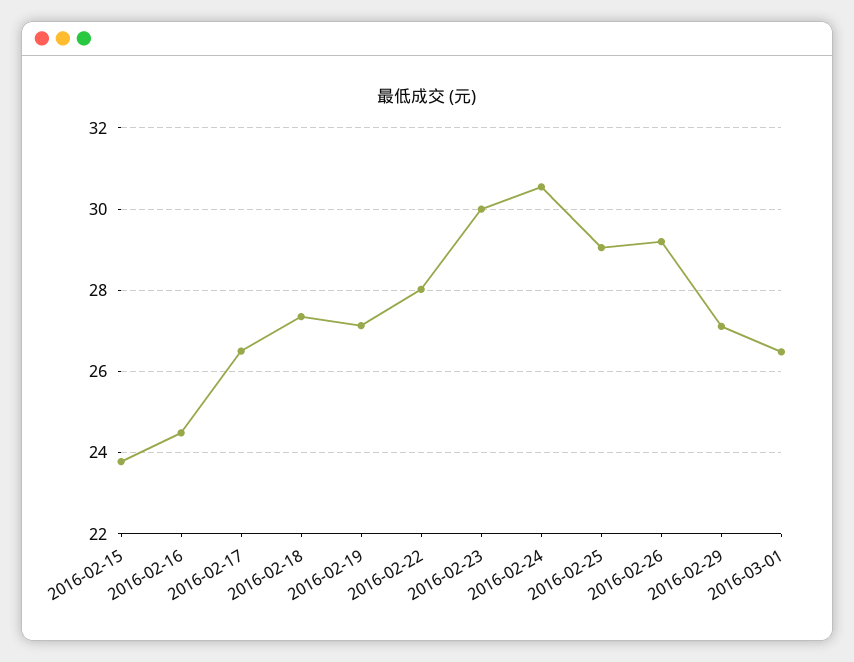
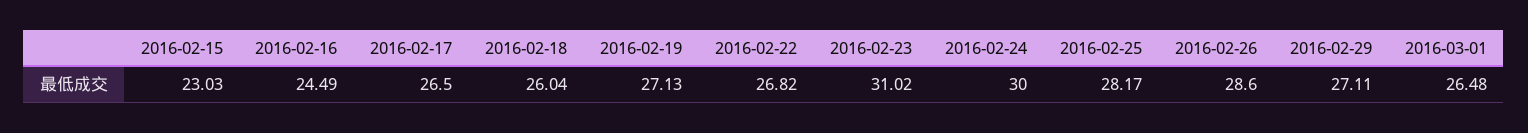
2016-02-15: 23.8 -> 23.03
2016-02-18: 27.4 -> 26.04
2016-02-22: 28 -> 26.82
2016-02-23: 30 -> 31.02
2016-02-24: 30.6 -> 30
2016-02-25: 29 -> 28.17
2016-02-26: 29.2 -> 28.6

